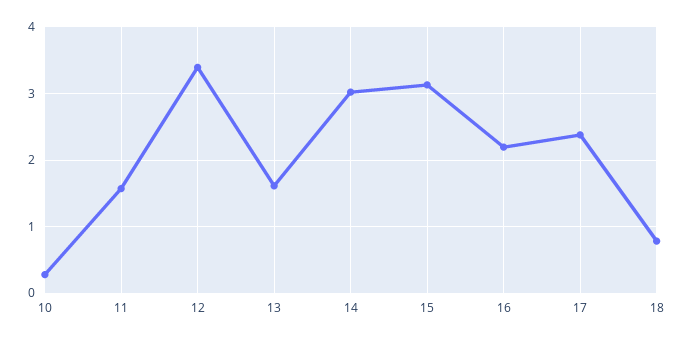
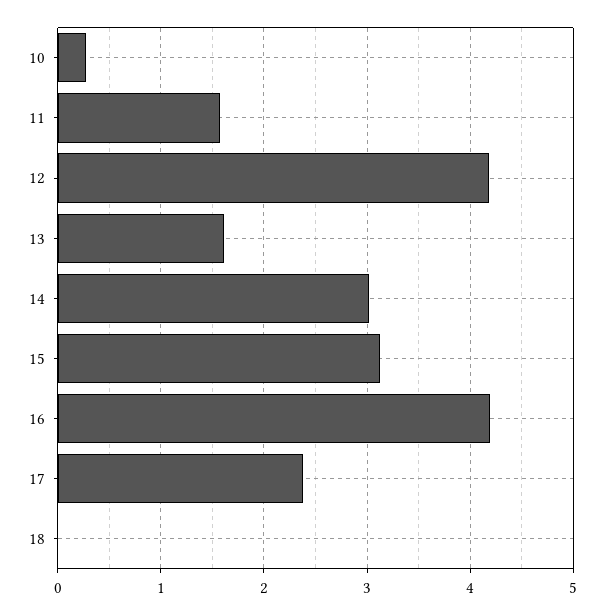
12: 3.4 -> 4.2
16: 2.2 -> 4.2
18: 0.8 -> 0

